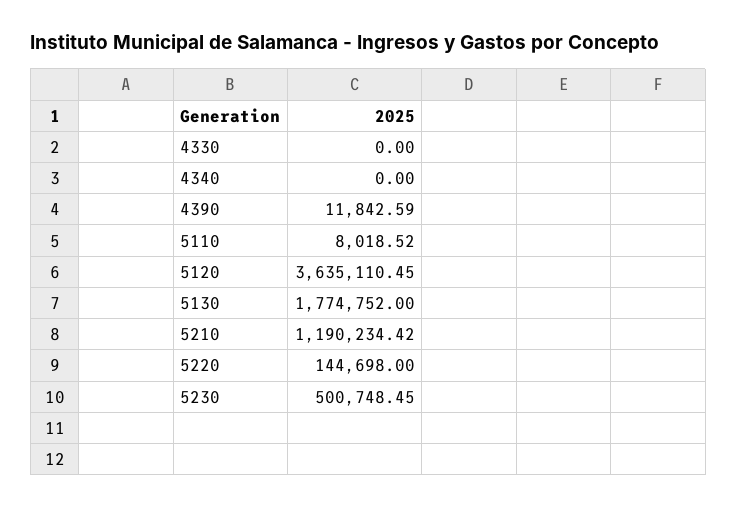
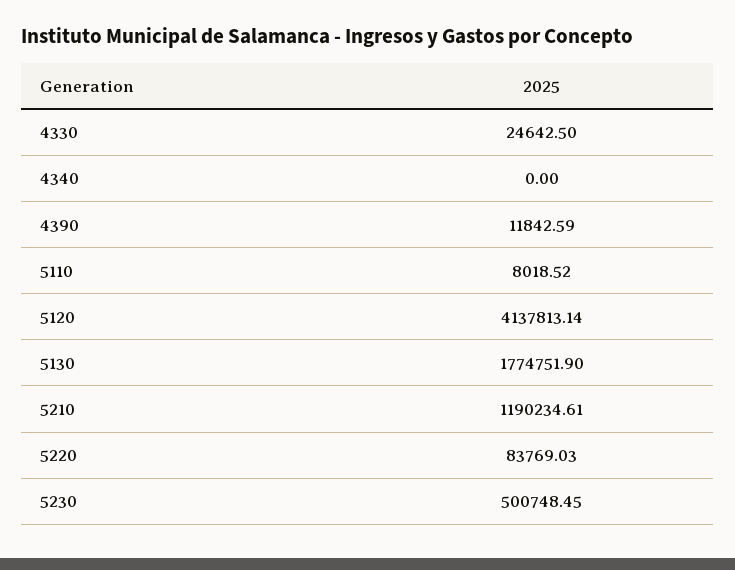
4330: 0 -> 24642.5
5120: 3635110.45 -> 4137813.14
5130: 1774752 -> 1774751.9
5210: 1190234.42 -> 1190234.61
5220: 144698 -> 83769.03

